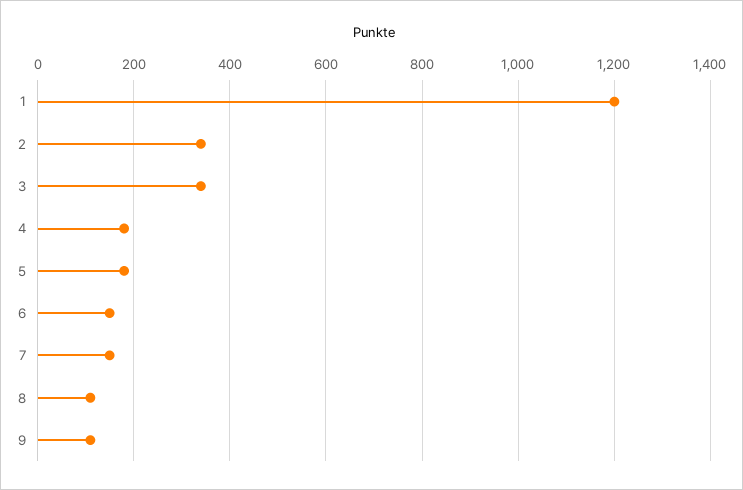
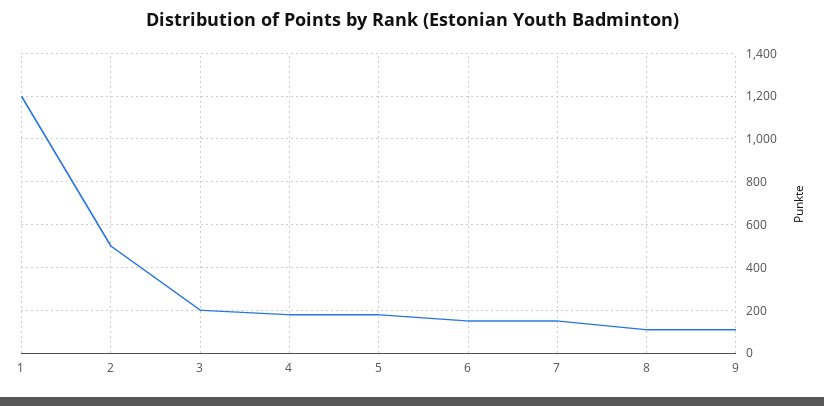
2: 340 -> 500
3: 340 -> 200

